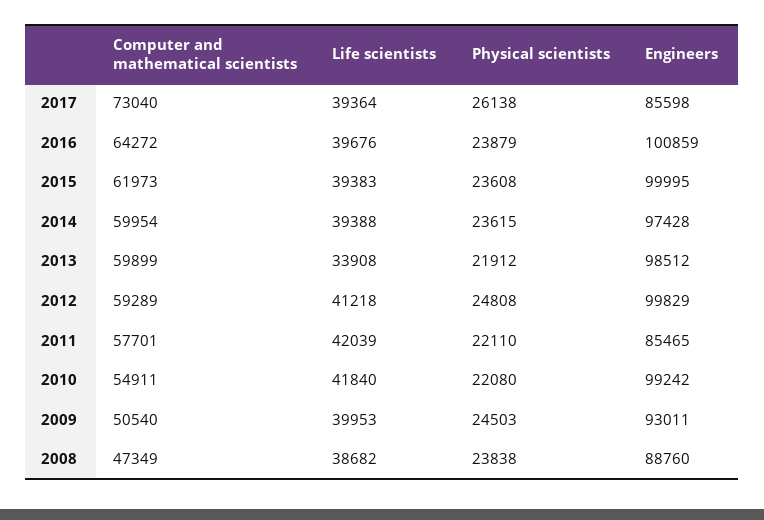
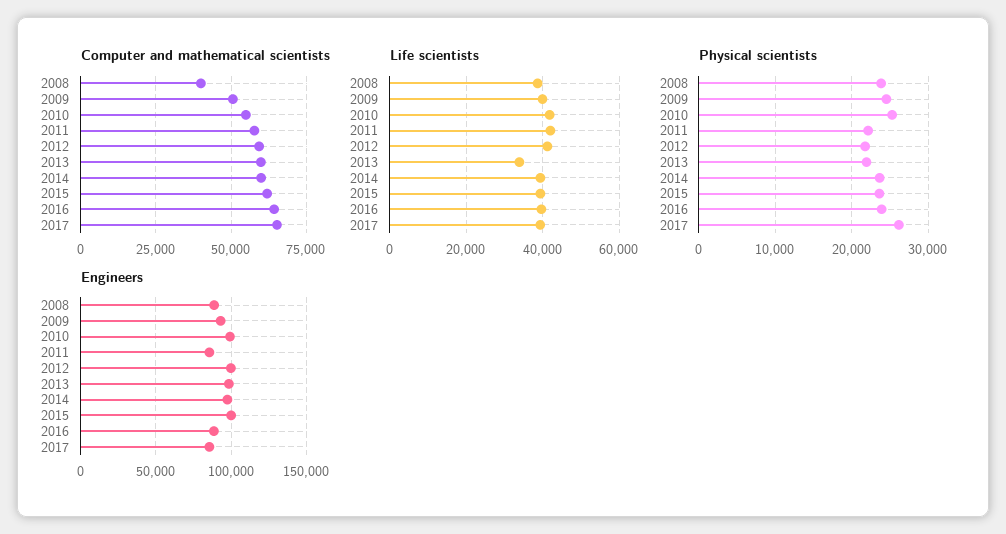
Computer and mathematical scientists, 2017: 73040 -> 65000
Engineers, 2016: 100859 -> 90000
Physical scientists, 2012: 24808 -> 22000
Physical scientists, 2010: 22080 -> 25000
Computer and mathematical scientists, 2008: 47349 -> 40000

